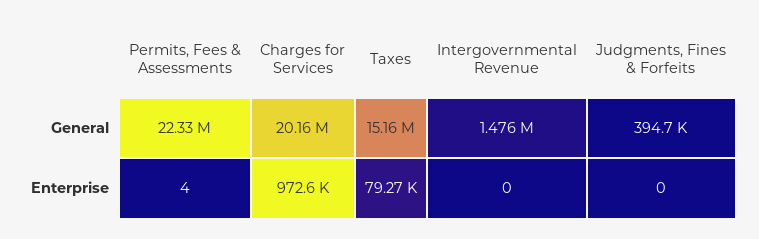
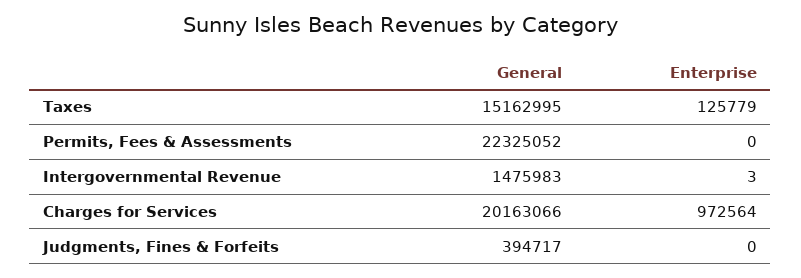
Permits, Fees & Assessments, Enterprise: 4 -> 0
Taxes, Enterprise: 79270 -> 125779
Intergovernmental Revenue, Enterprise: 0 -> 3

